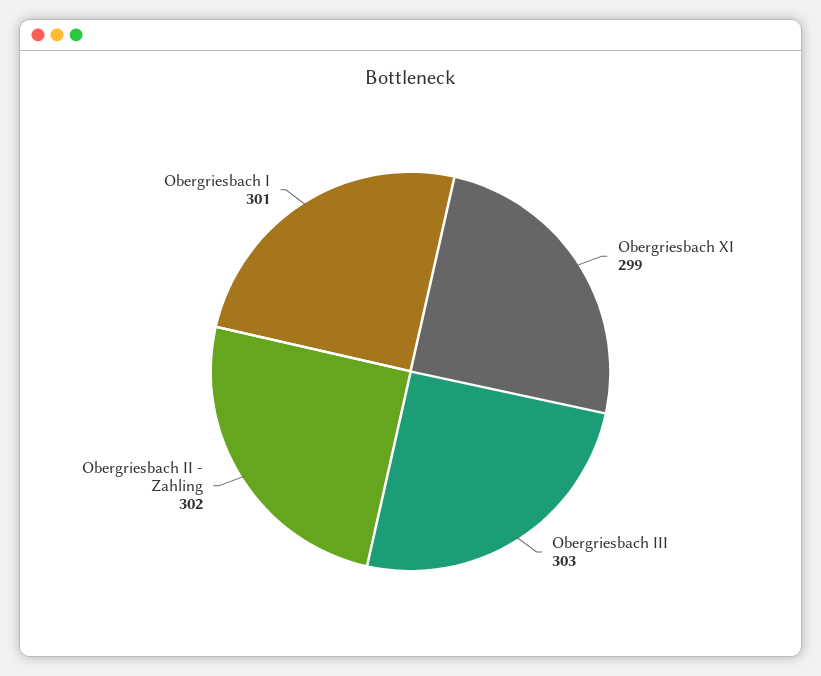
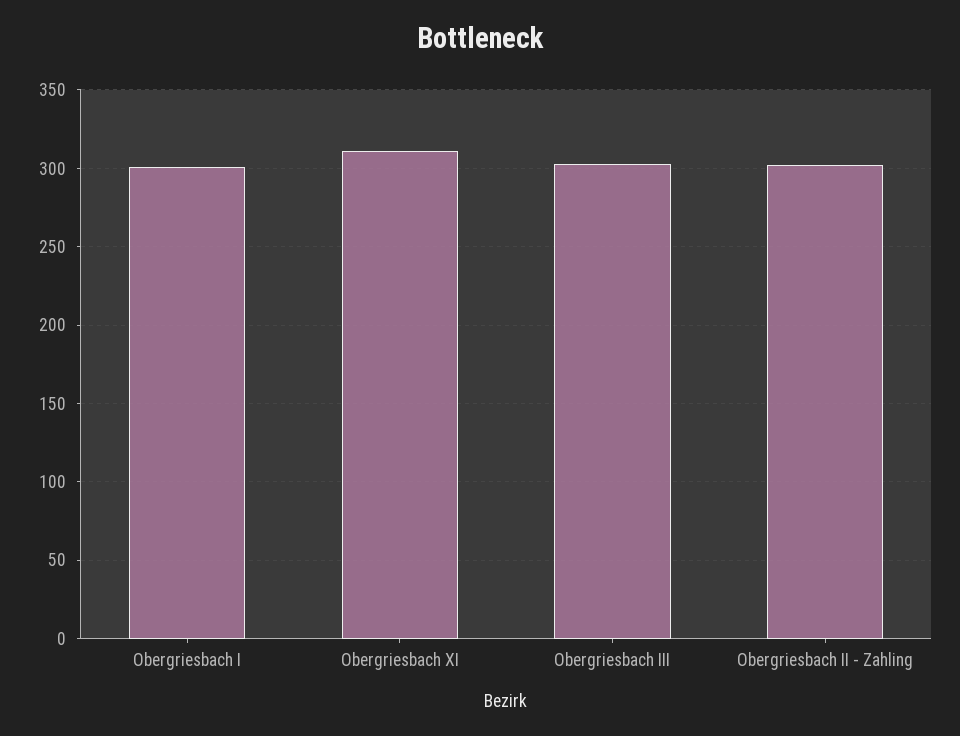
Obergriesbach XI: 299 -> 310

